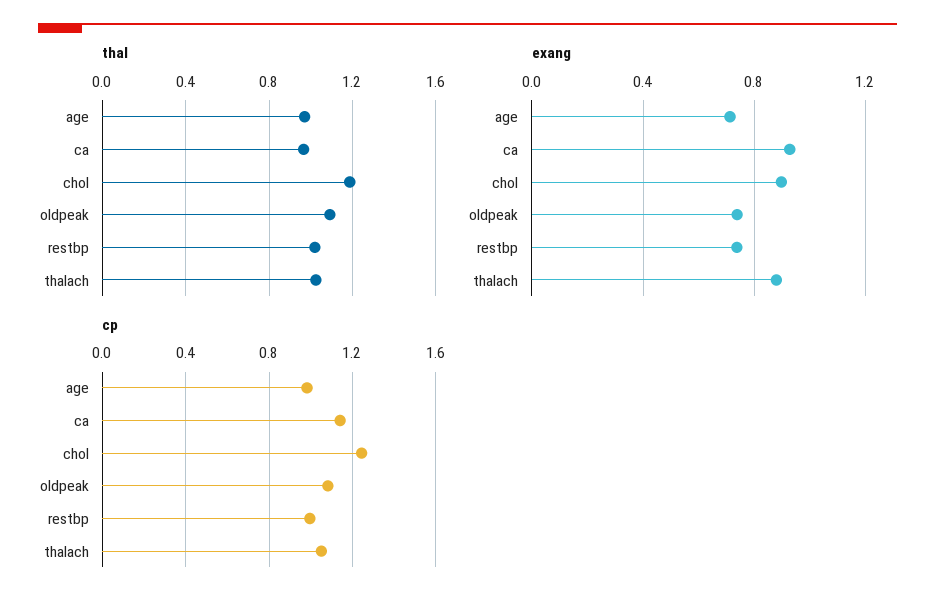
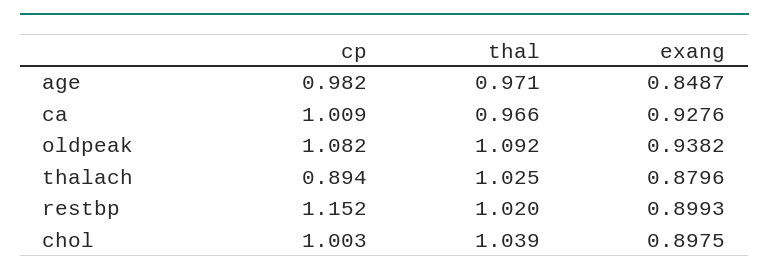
thal, chol: 1.2 -> 1.039
exang, age: 0.7 -> 0.8487
exang, oldpeak: 0.75 -> 0.9382
exang, restbp: 0.75 -> 0.8993
cp, ca: 1.15 -> 1.009
cp, chol: 1.25 -> 1.003
cp, restbp: 1 -> 1.152
cp, thalach: 1.05 -> 0.894

